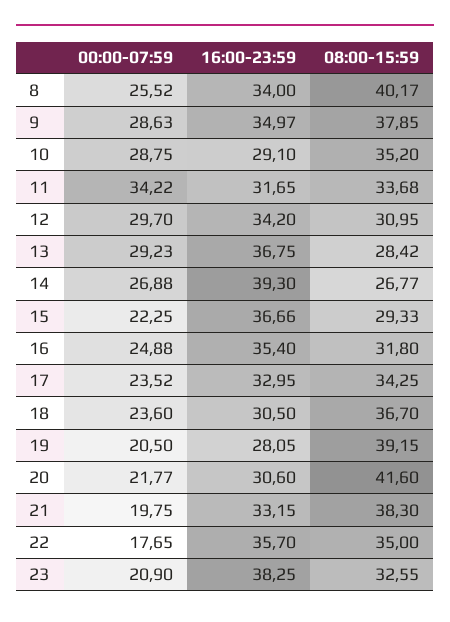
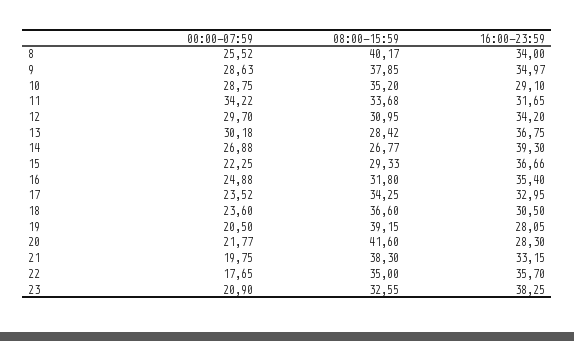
00:00-07:59, 13: 29.23 -> 30.18
08:00-15:59, 18: 36.7 -> 36.6
16:00-23:59, 20: 30.6 -> 28.3

